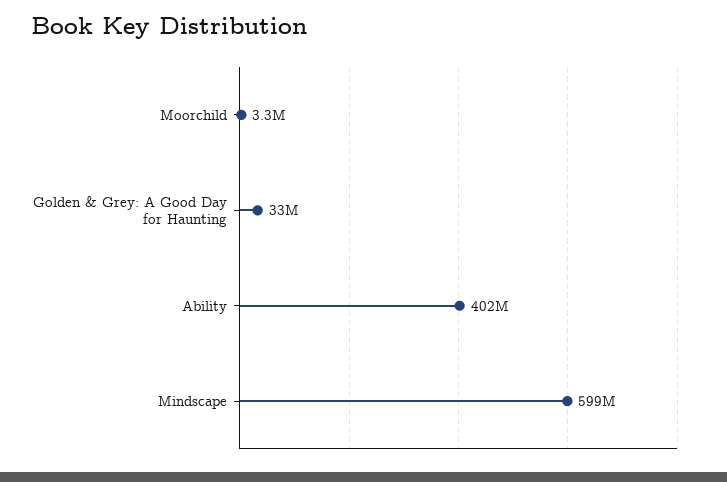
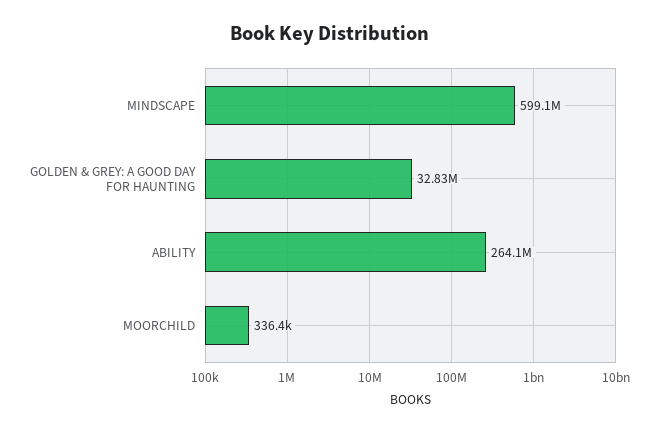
Moorchild: 3300000 -> 336400
Ability: 402000000 -> 264100000

